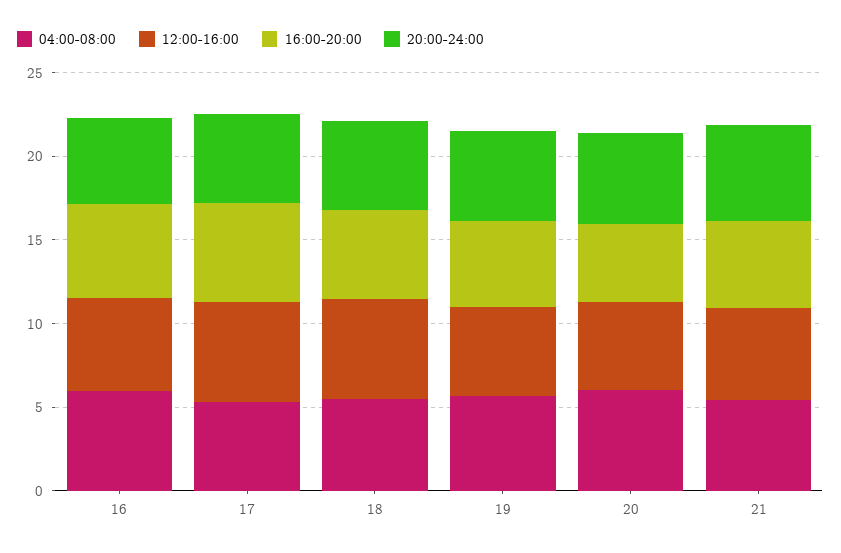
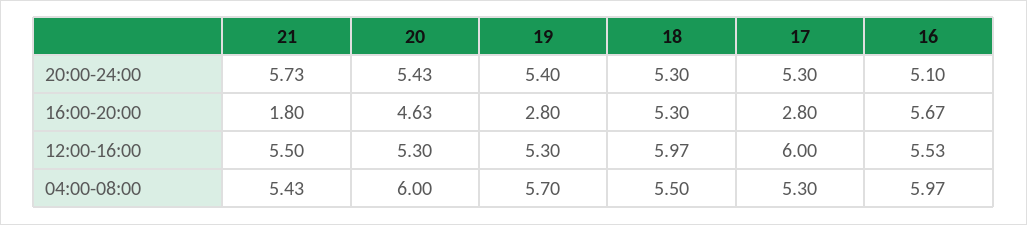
16:00-20:00, 17: 6 -> 2.8
16:00-20:00, 19: 5 -> 2.8
16:00-20:00, 21: 5 -> 1.8

